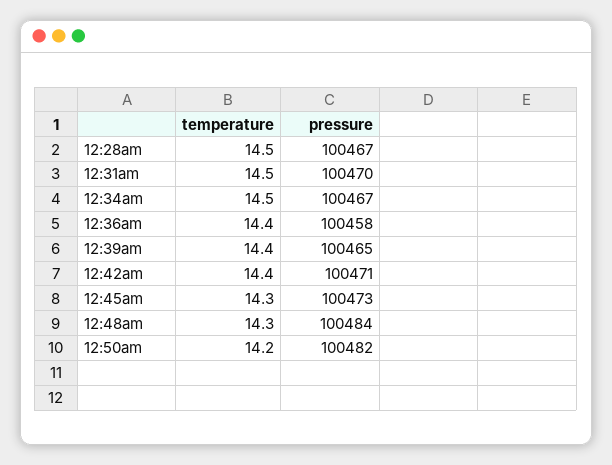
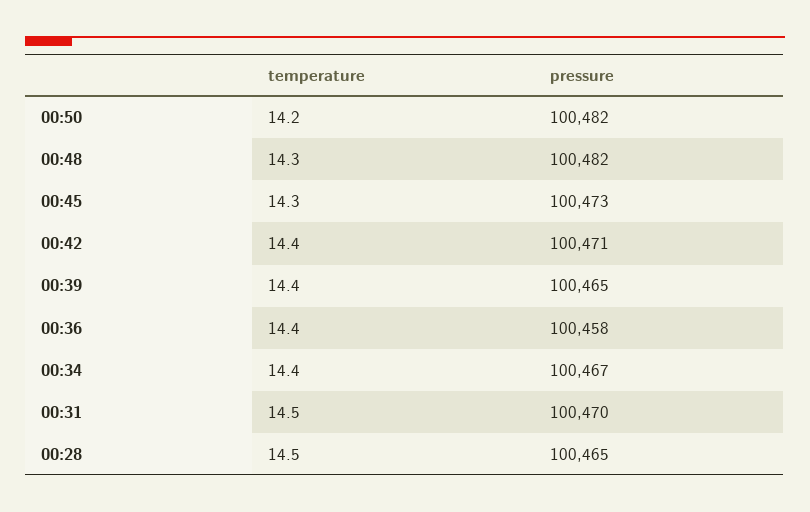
pressure, 12:28am: 100467 -> 100465
temperature, 12:34am: 14.5 -> 14.4
pressure, 12:48am: 100484 -> 100482

